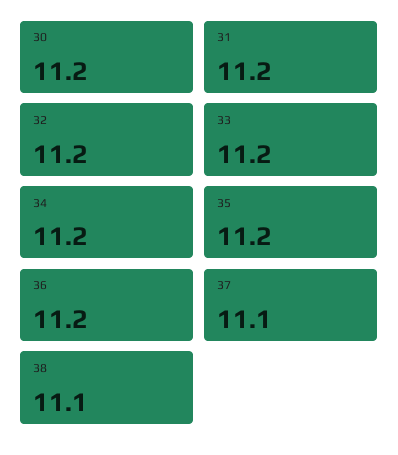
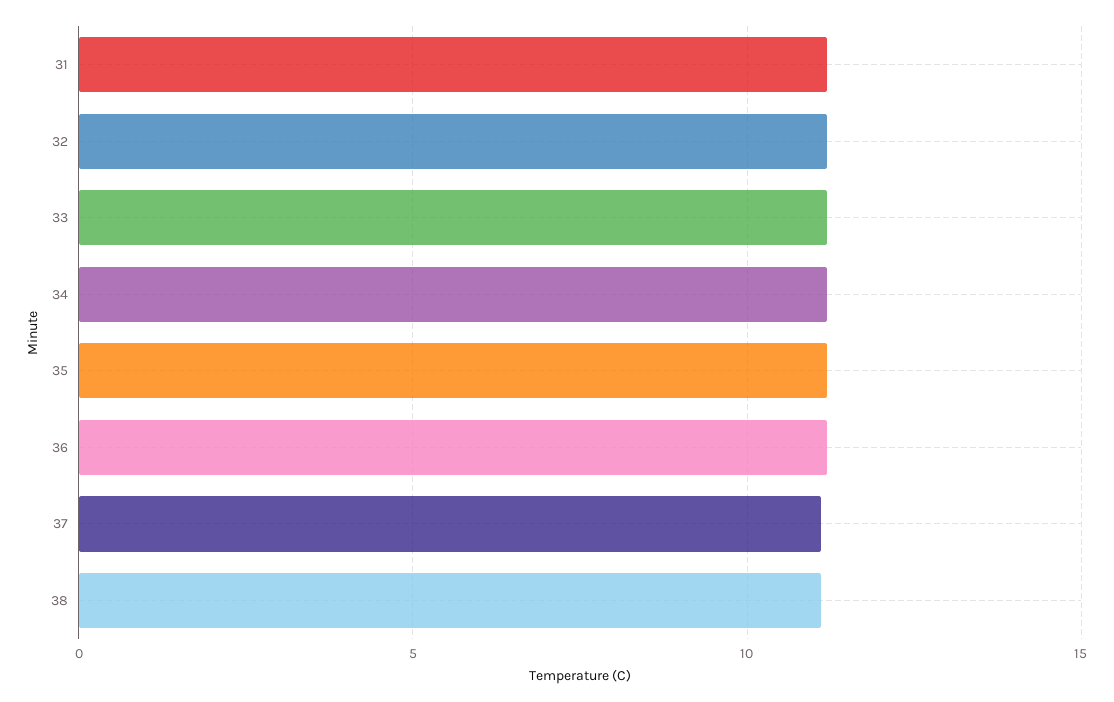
30: 11.2 -> none

